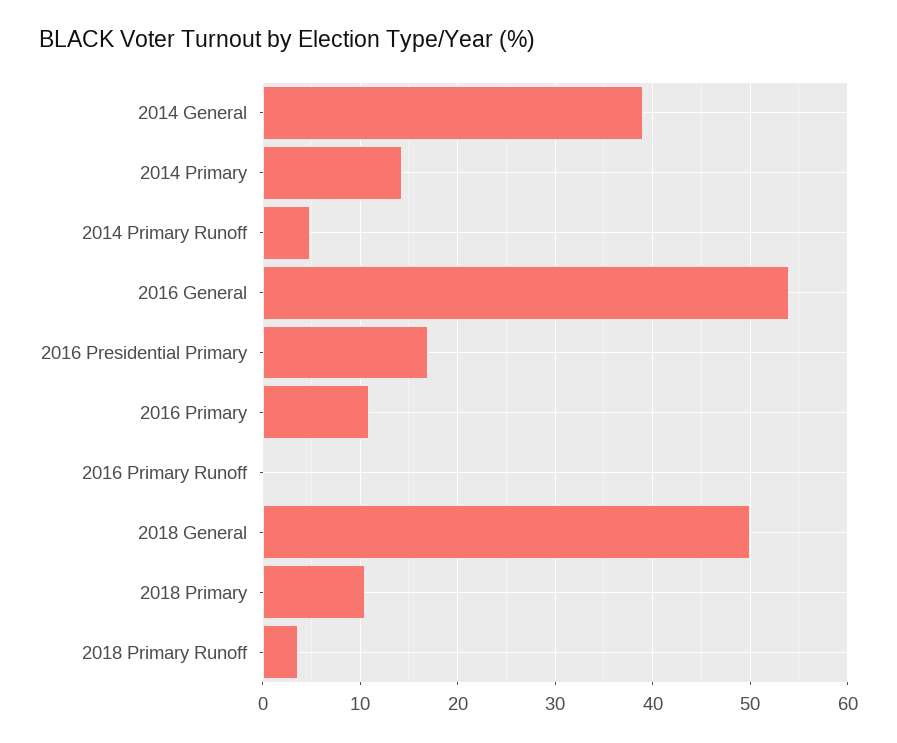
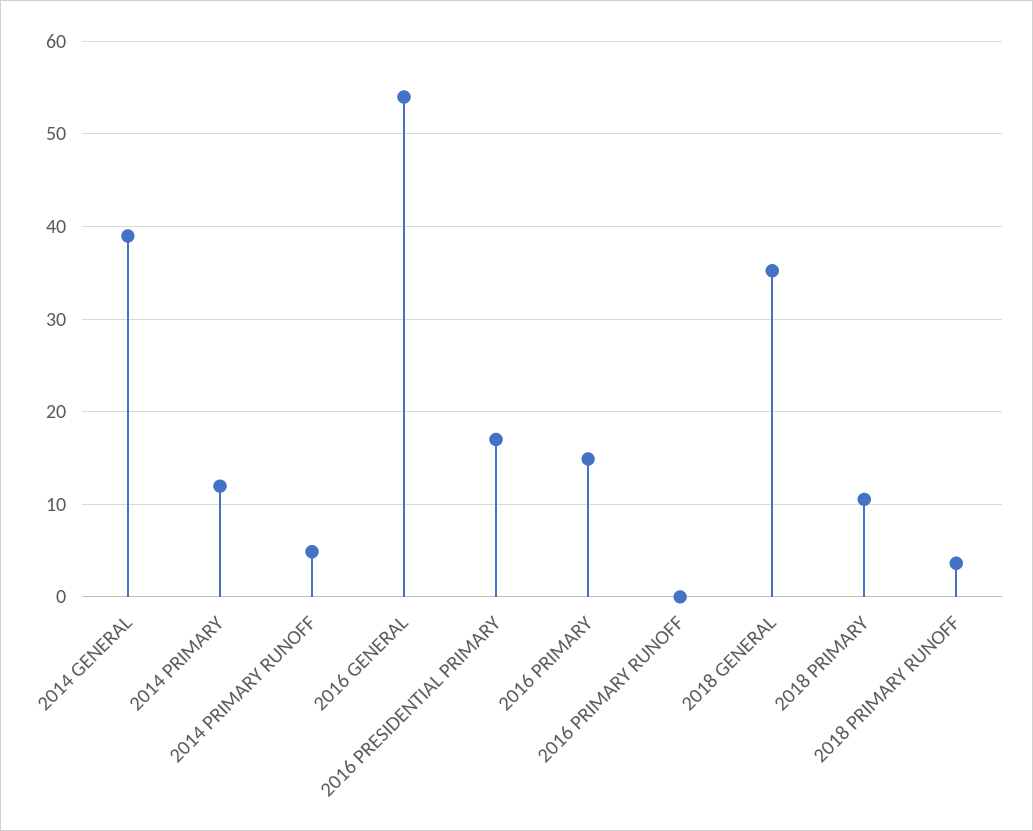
2014 Primary: 14 -> 12
2016 Primary: 11 -> 15
2018 General: 50 -> 35

